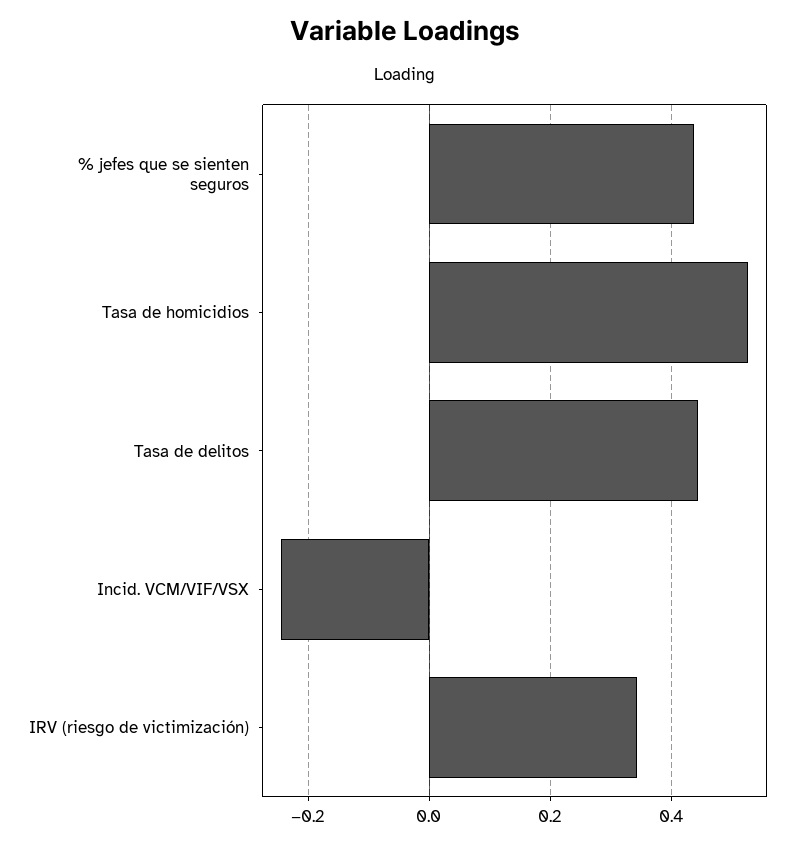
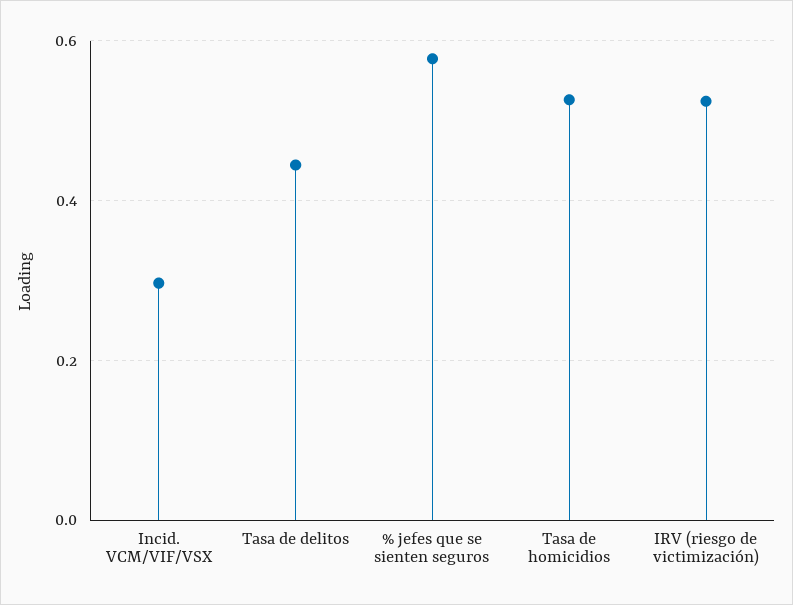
% jefes que se sienten seguros: 0.44 -> 0.58
Incid. VCM/VIF/VSX: -0.24 -> 0.3
IRV (riesgo de victimización): 0.34 -> 0.52

